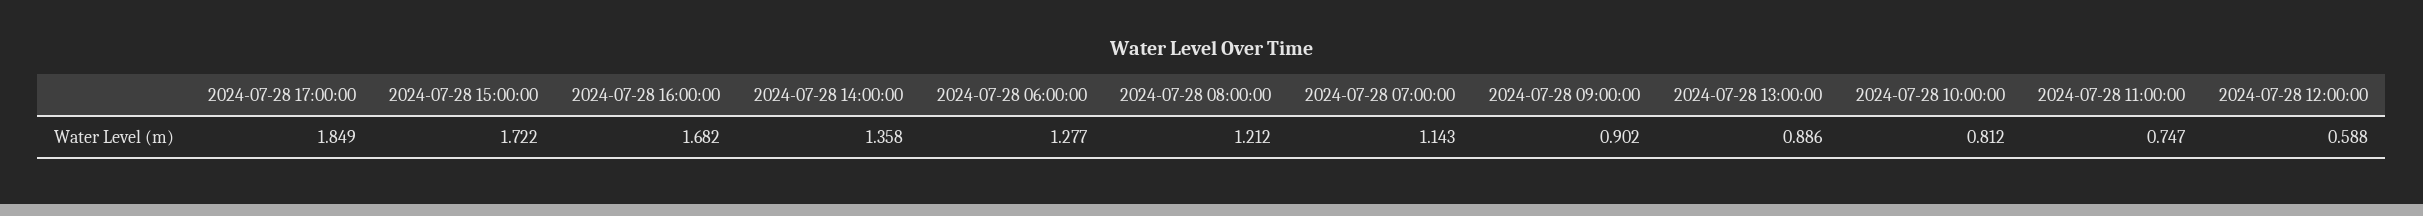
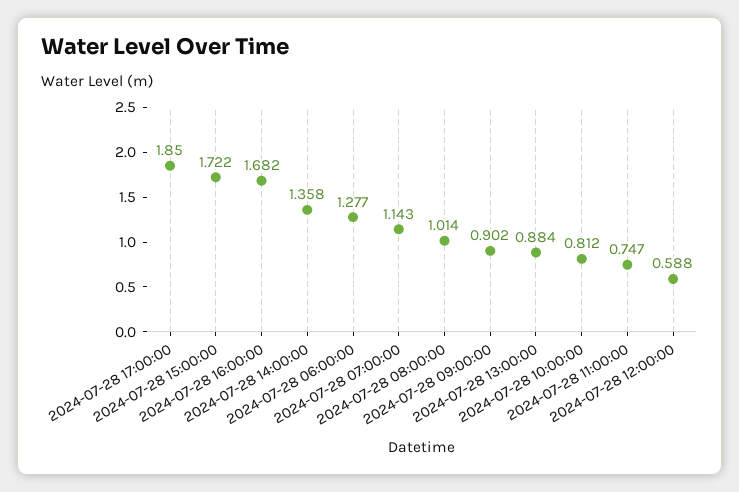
2024-07-28 17:00:00: 1.849 -> 1.85
2024-07-28 08:00:00: 1.212 -> 1.014
2024-07-28 13:00:00: 0.886 -> 0.884

